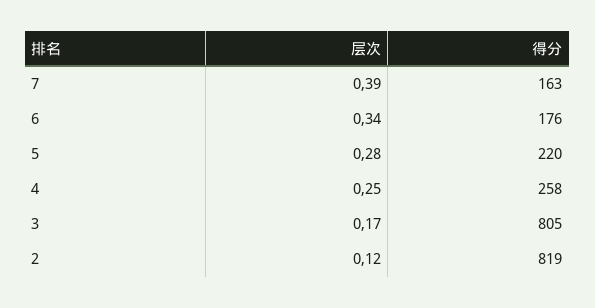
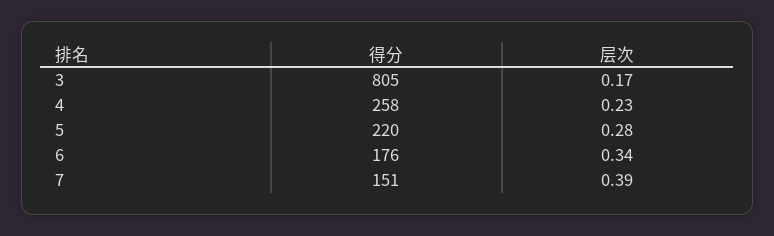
得分, 7: 163 -> 151
层次, 4: 0.25 -> 0.23
层次, 2: 0.12 -> none
得分, 2: 819 -> none

